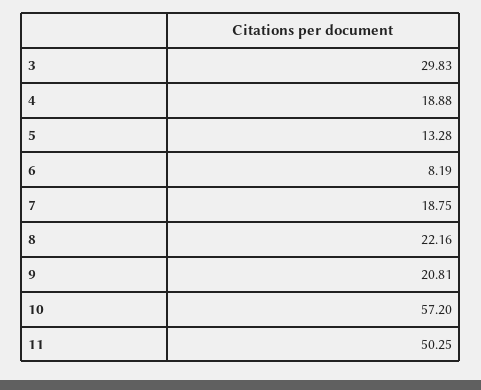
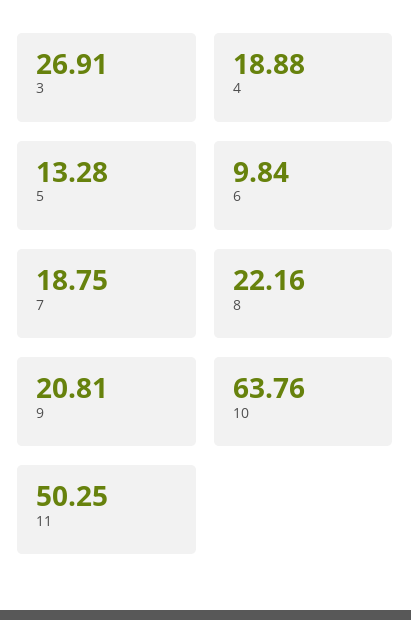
3: 29.83 -> 26.91
6: 8.19 -> 9.84
10: 57.2 -> 63.76

